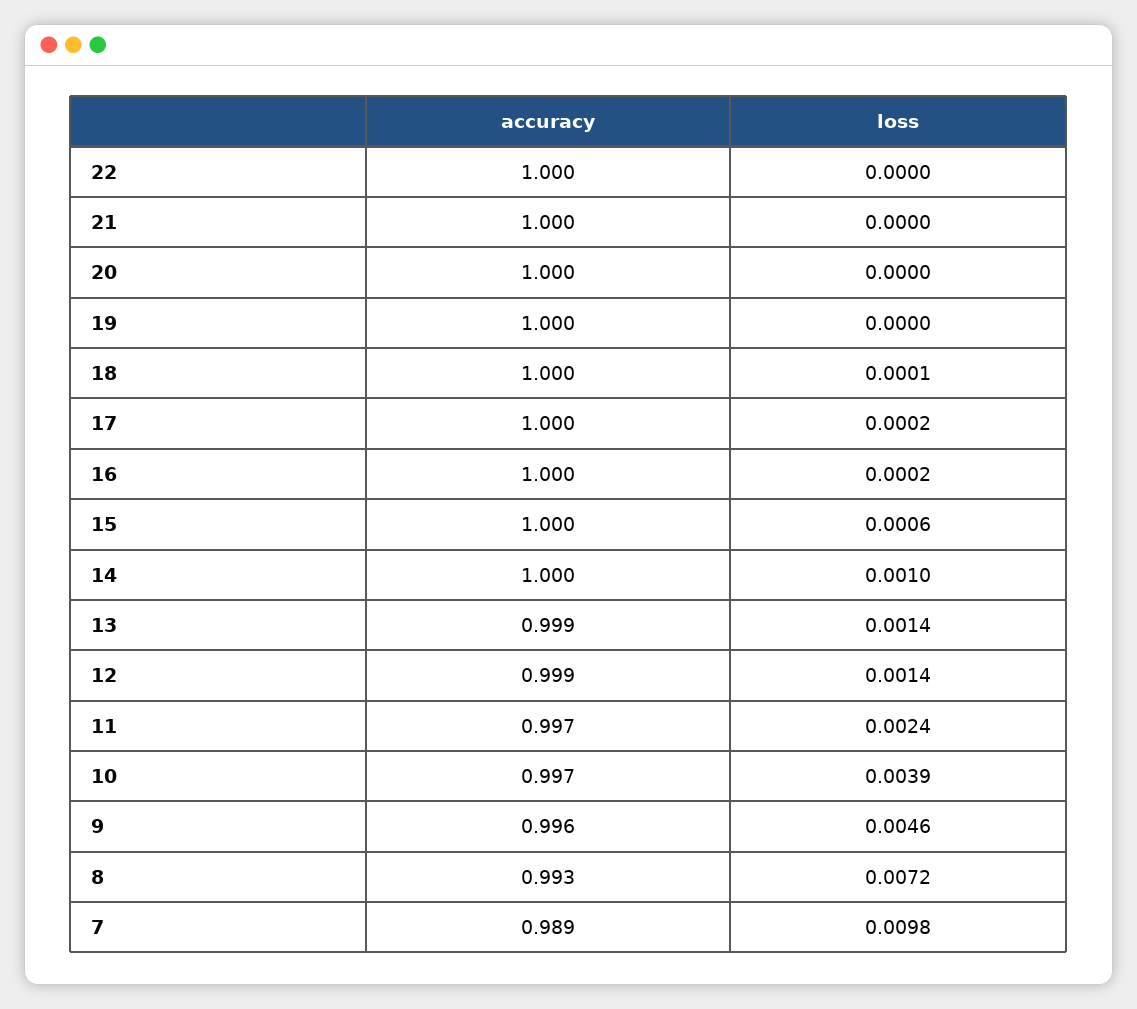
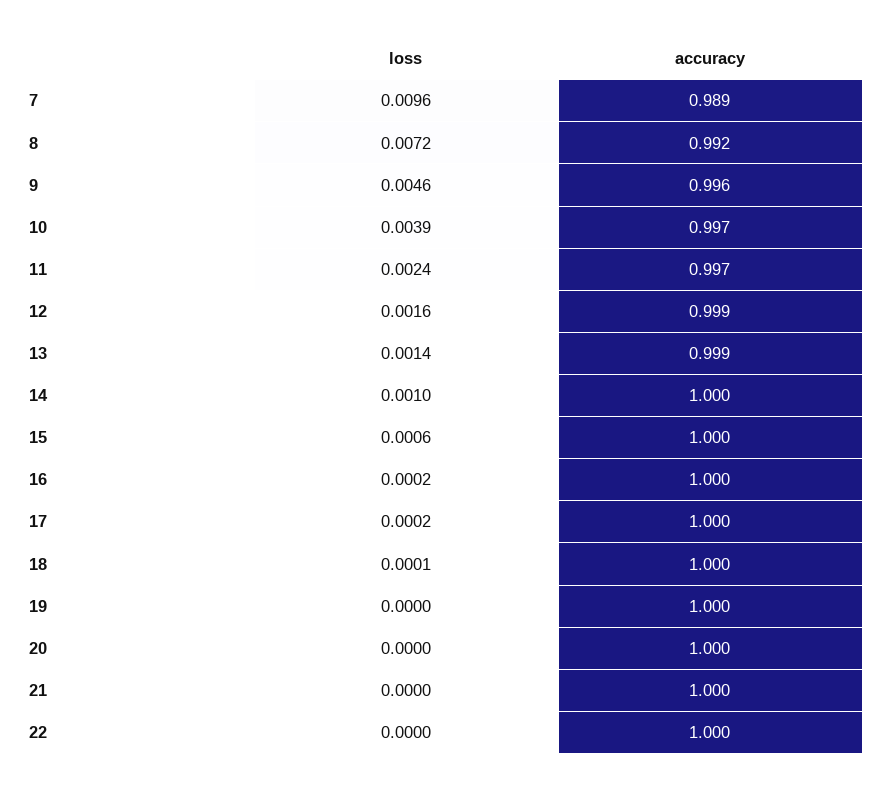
loss, 12: 0.0014 -> 0.0016
accuracy, 8: 0.993 -> 0.992
loss, 7: 0.0098 -> 0.0096

